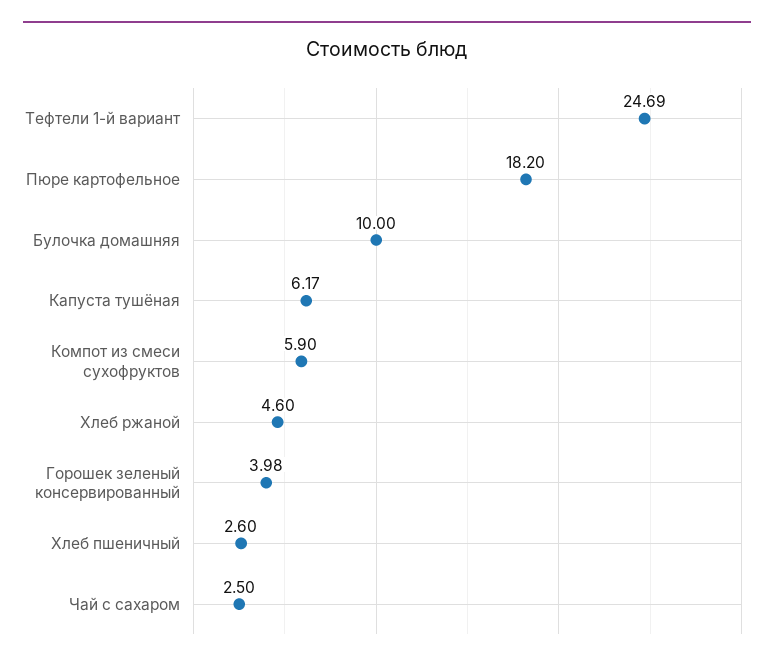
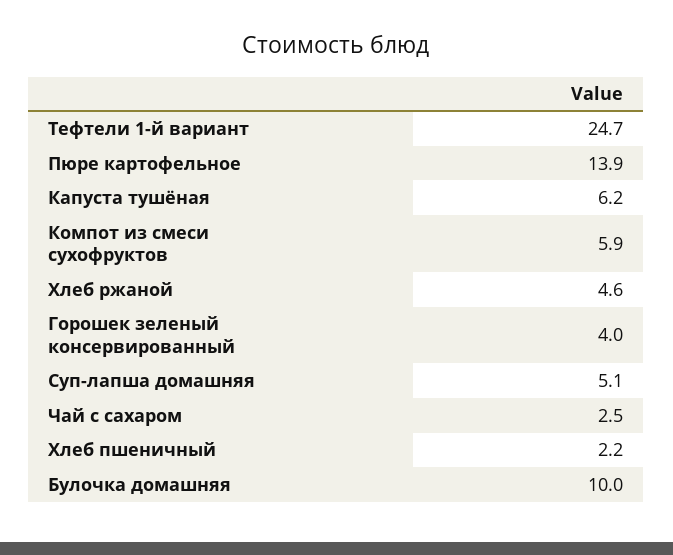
Пюре картофельное: 18.2 -> 13.9
Хлеб пшеничный: 2.6 -> 2.2
Суп-лапша домашняя: none -> 5.1

